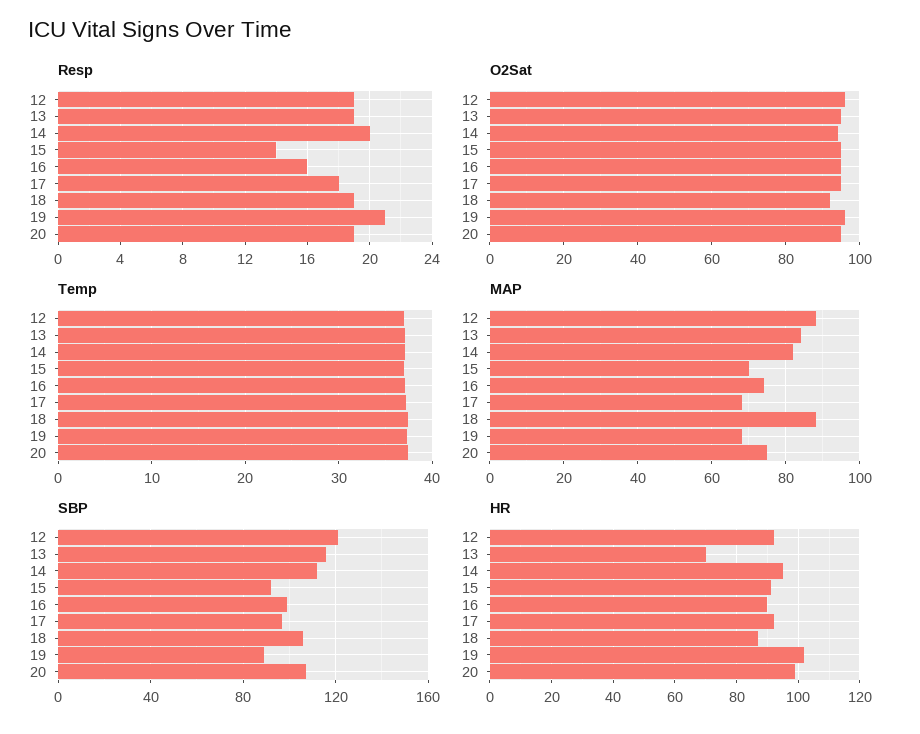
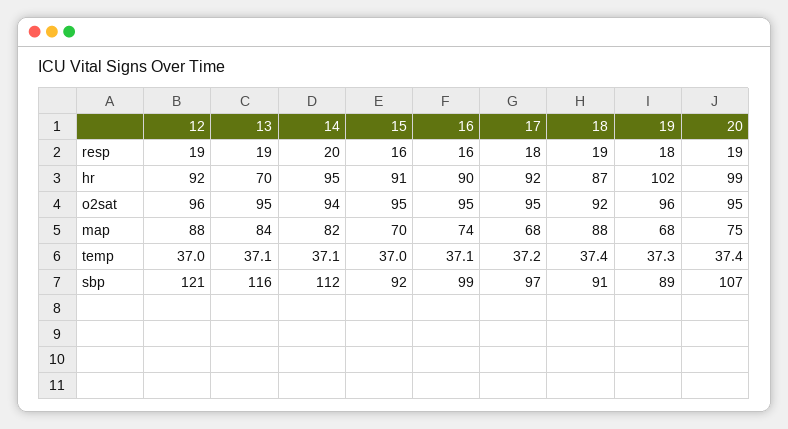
Resp, 15: 14 -> 16
Resp, 19: 21 -> 18
SBP, 18: 105 -> 91

